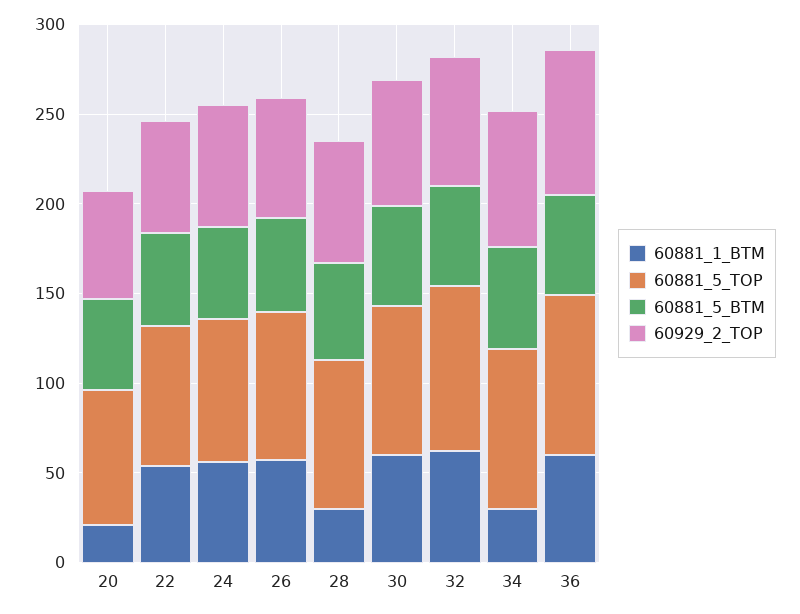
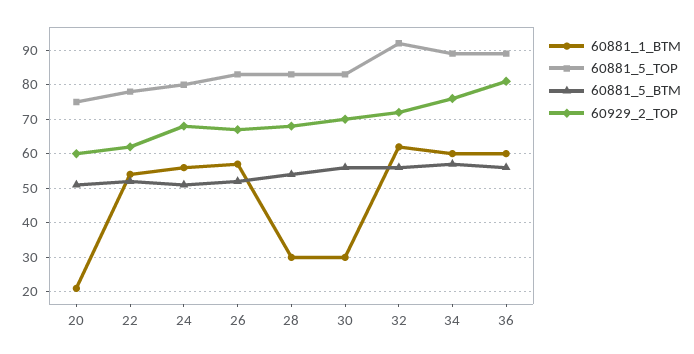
60881_1_BTM, 30: 60 -> 30
60881_1_BTM, 34: 30 -> 60

